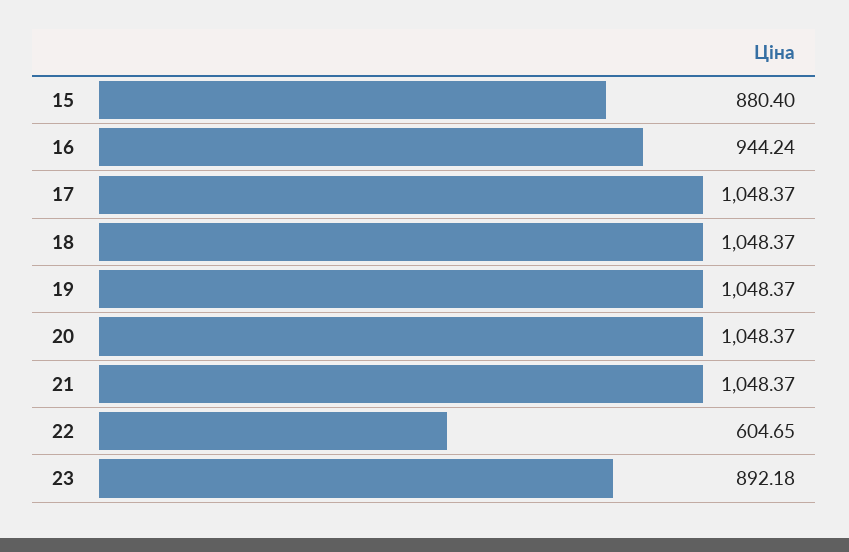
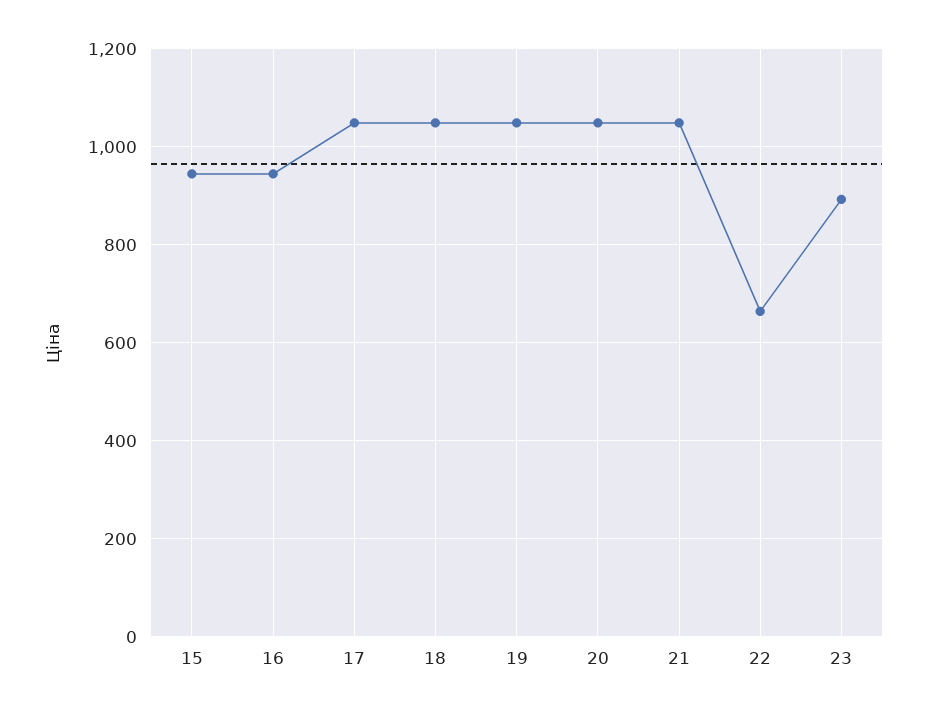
15: 880.4 -> 940
22: 604.65 -> 660

